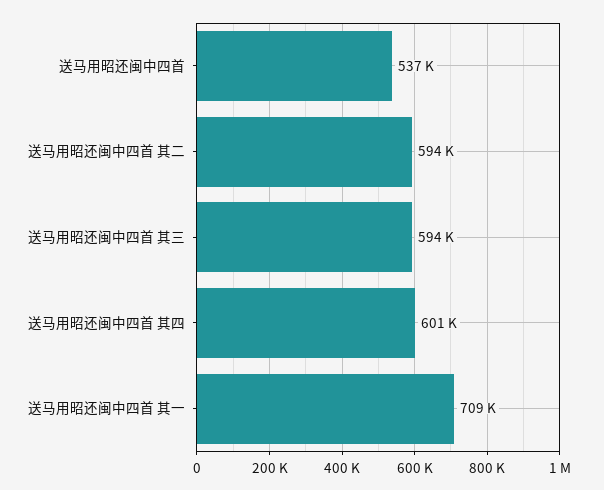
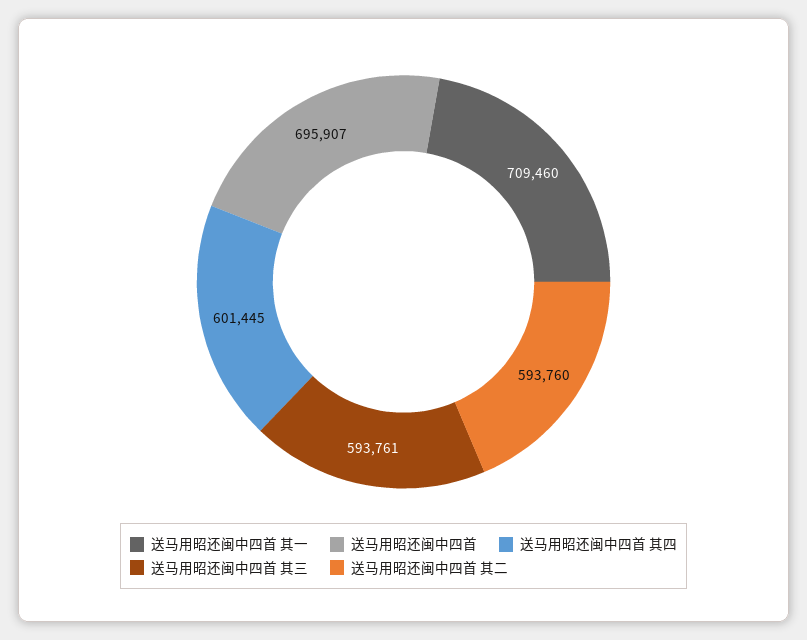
送马用昭还闽中四首: 537000 -> 695907

